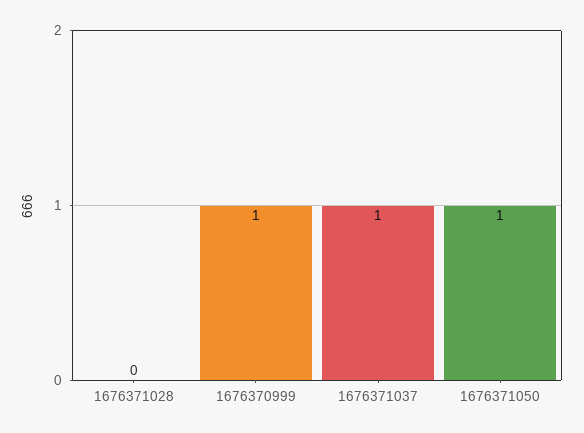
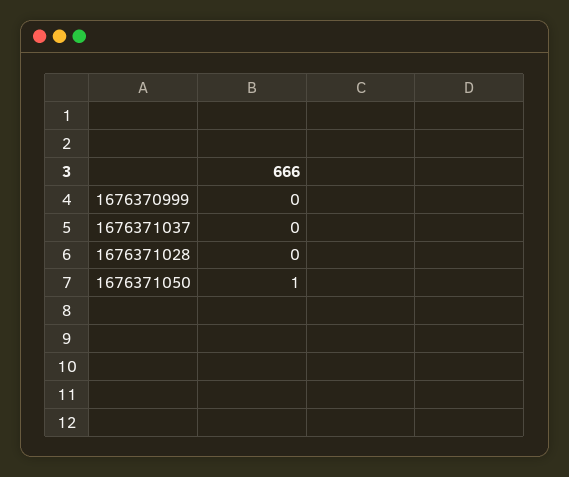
1676370999: 1 -> 0
1676371037: 1 -> 0

